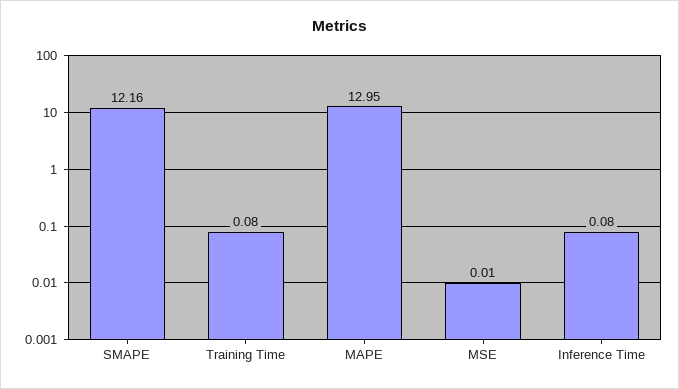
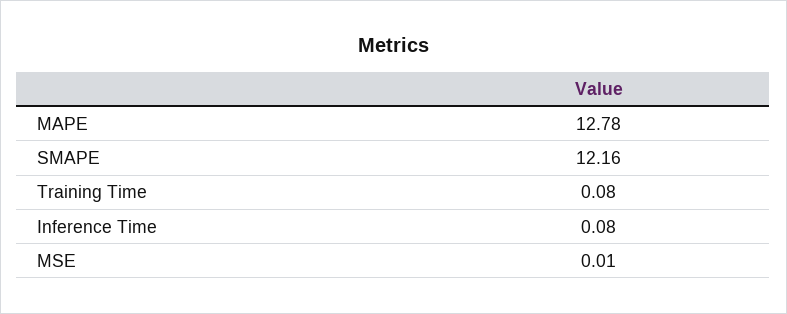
MAPE: 12.95 -> 12.78

